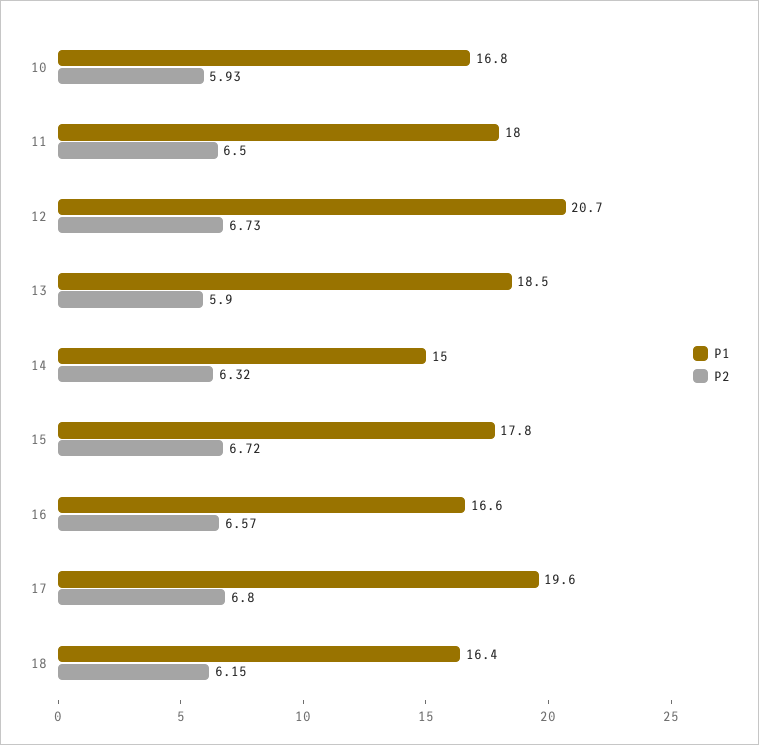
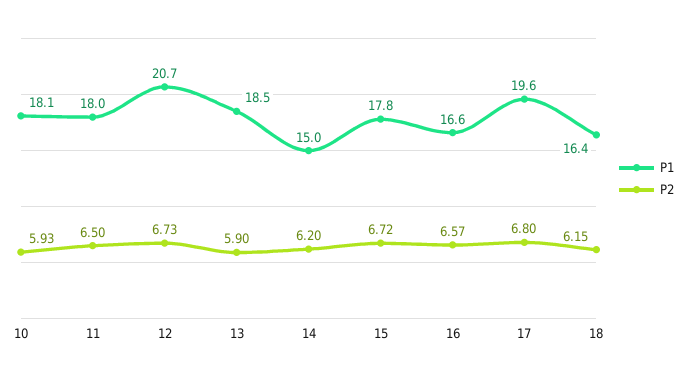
P1, 10: 16.8 -> 18.1
P2, 14: 6.32 -> 6.2

